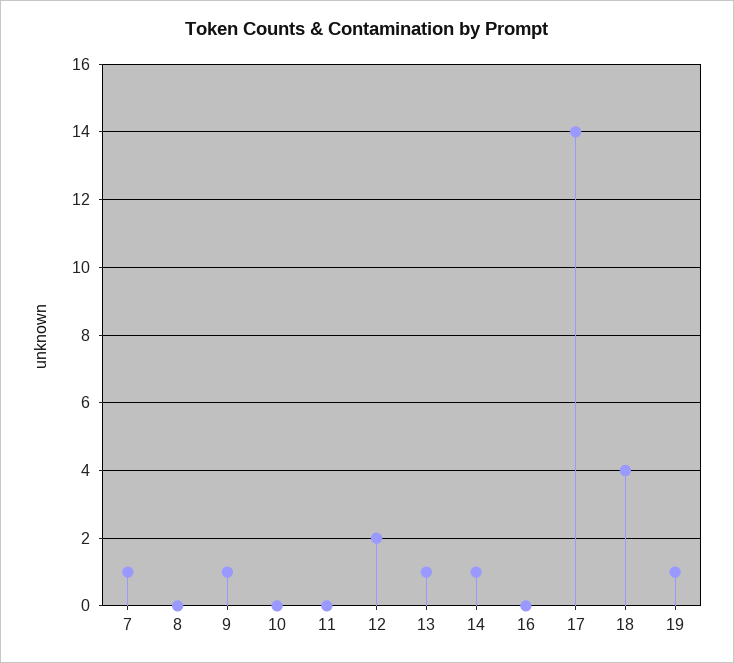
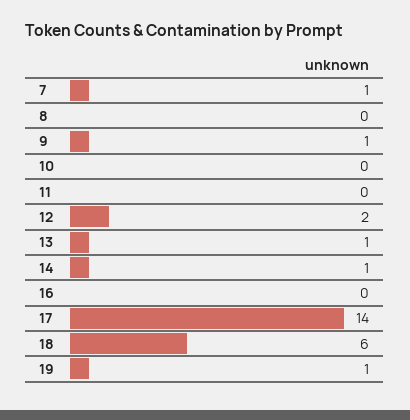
18: 4 -> 6

